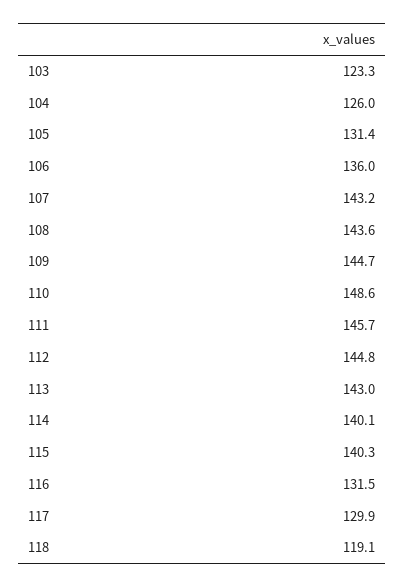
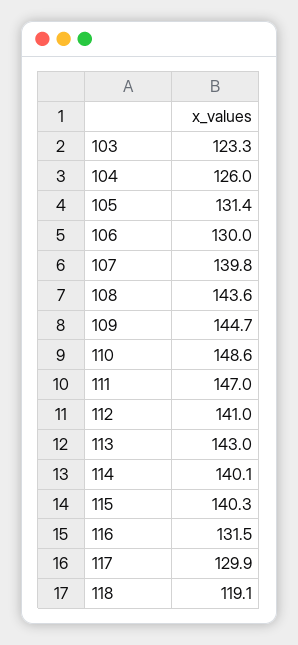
106: 136 -> 130
107: 143.2 -> 139.8
111: 145.7 -> 147
112: 144.8 -> 141

